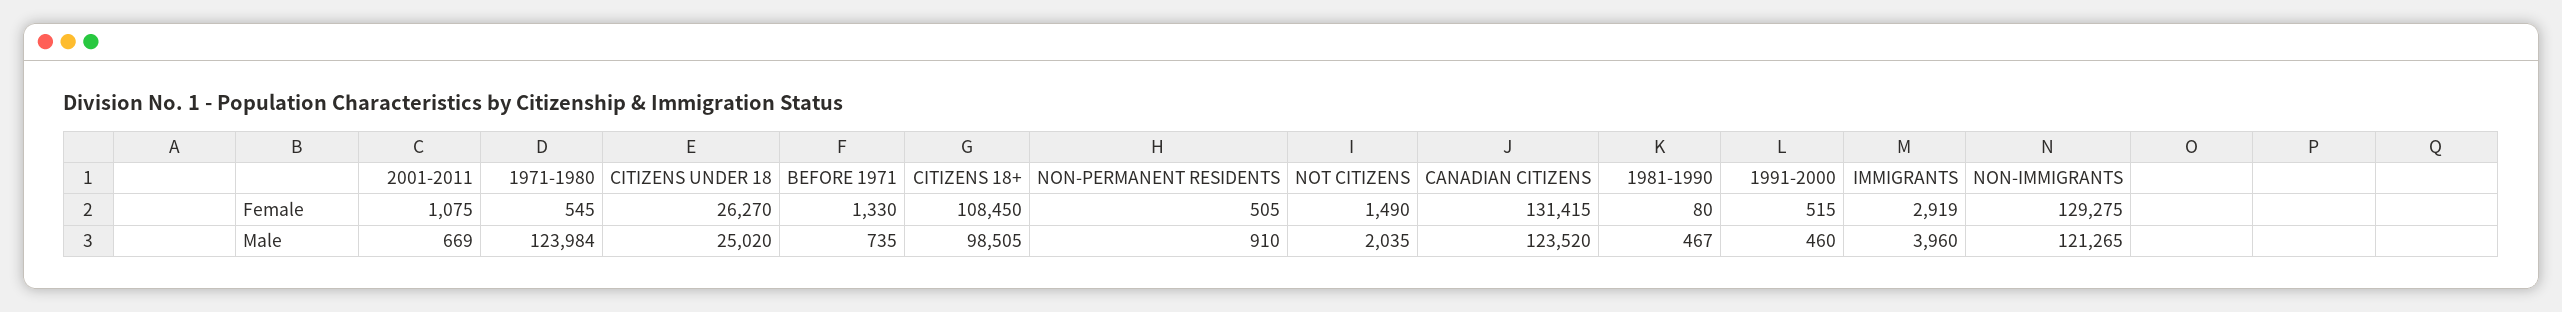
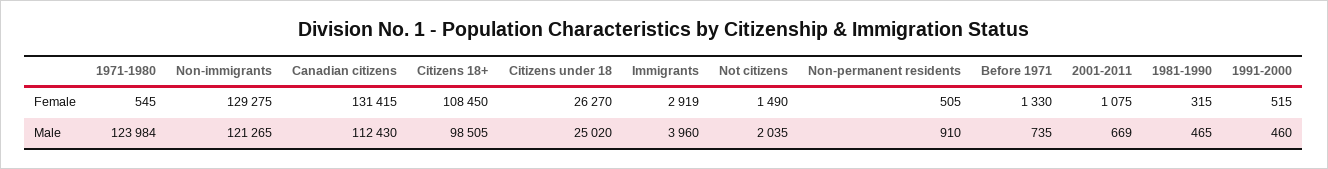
1981-1990, Female: 80 -> 315
CANADIAN CITIZENS, Male: 123520 -> 112430
1981-1990, Male: 467 -> 465

